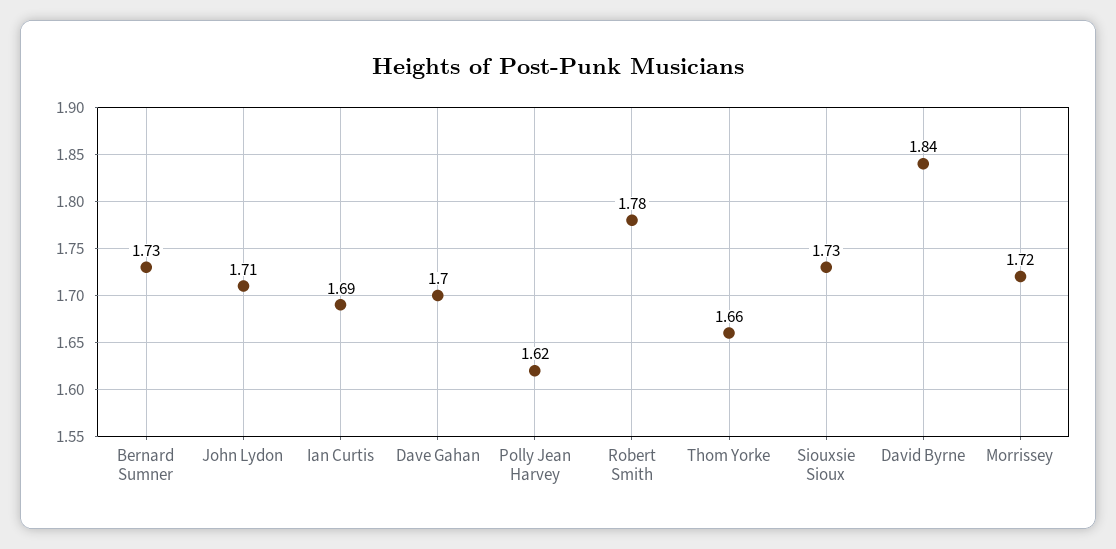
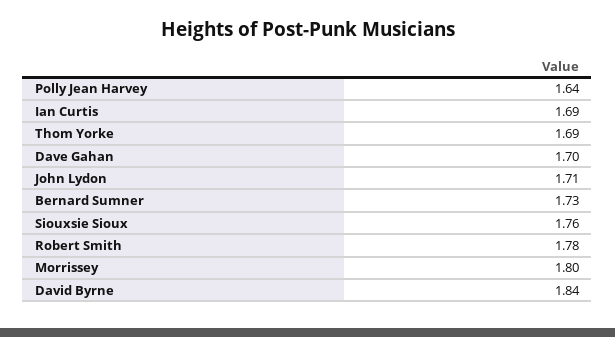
Polly Jean Harvey: 1.62 -> 1.64
Thom Yorke: 1.66 -> 1.69
Siouxsie Sioux: 1.73 -> 1.76
Morrissey: 1.72 -> 1.8

